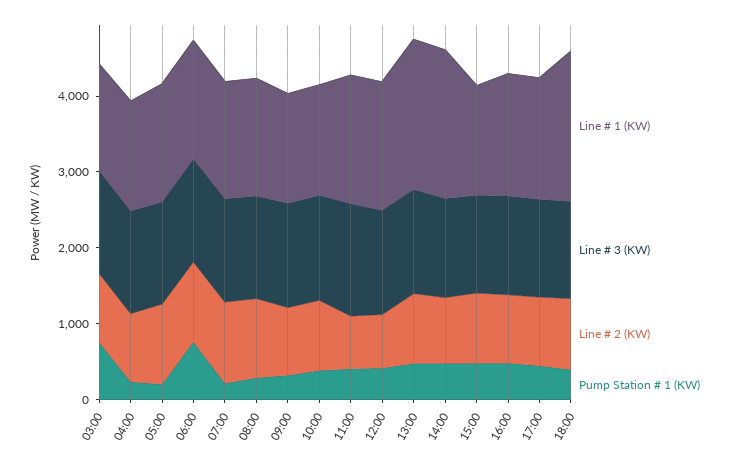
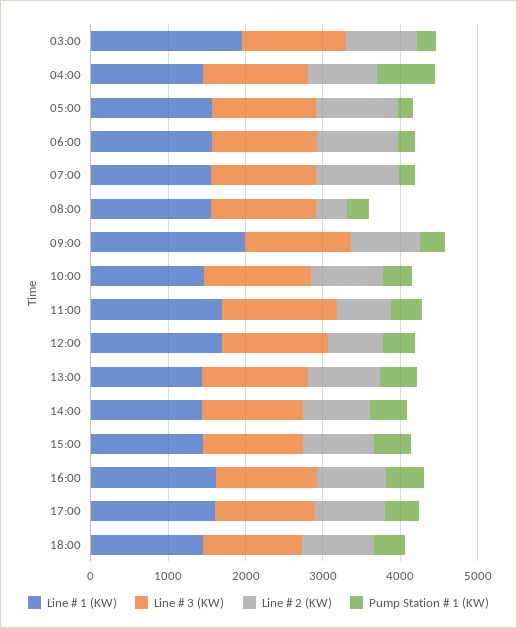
Line # 1 (KW), 03:00: 1400 -> 2000
Pump Station # 1 (KW), 03:00: 800 -> 200
Pump Station # 1 (KW), 04:00: 200 -> 800
Pump Station # 1 (KW), 06:00: 800 -> 200
Line # 2 (KW), 08:00: 1000 -> 400
Line # 1 (KW), 09:00: 1400 -> 2000
Line # 1 (KW), 13:00: 2000 -> 1400
Line # 1 (KW), 14:00: 2000 -> 1400
Line # 1 (KW), 18:00: 2000 -> 1400

